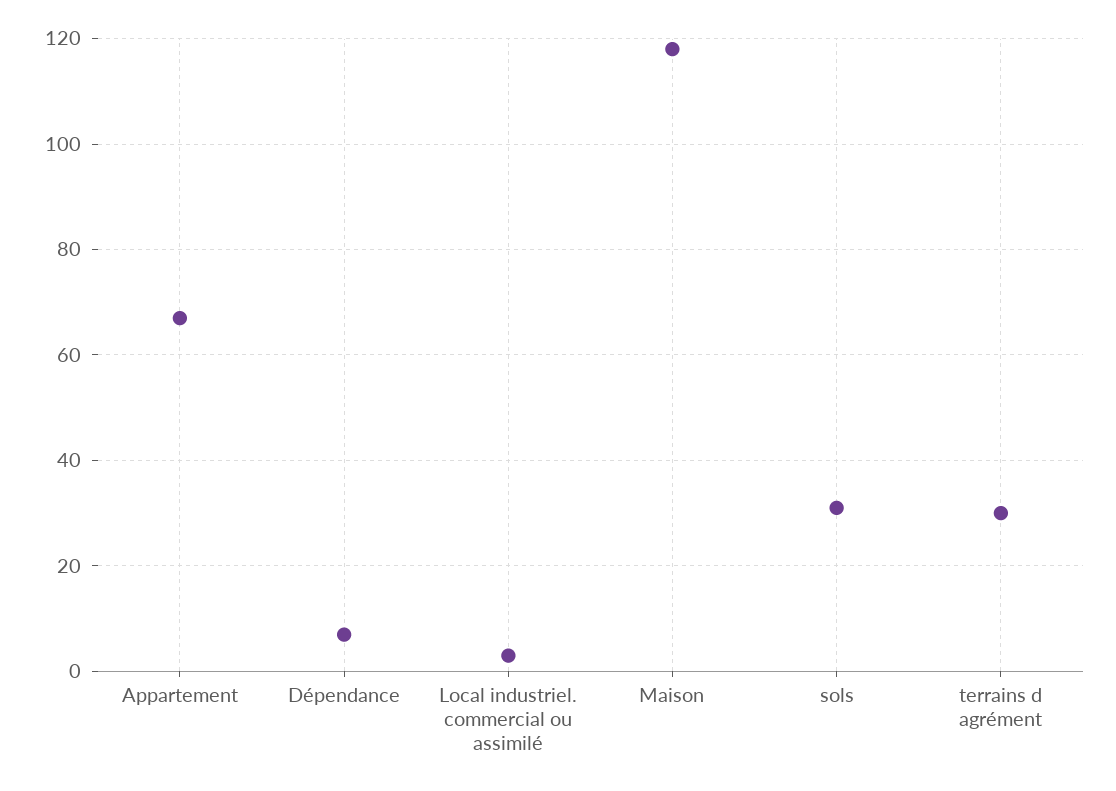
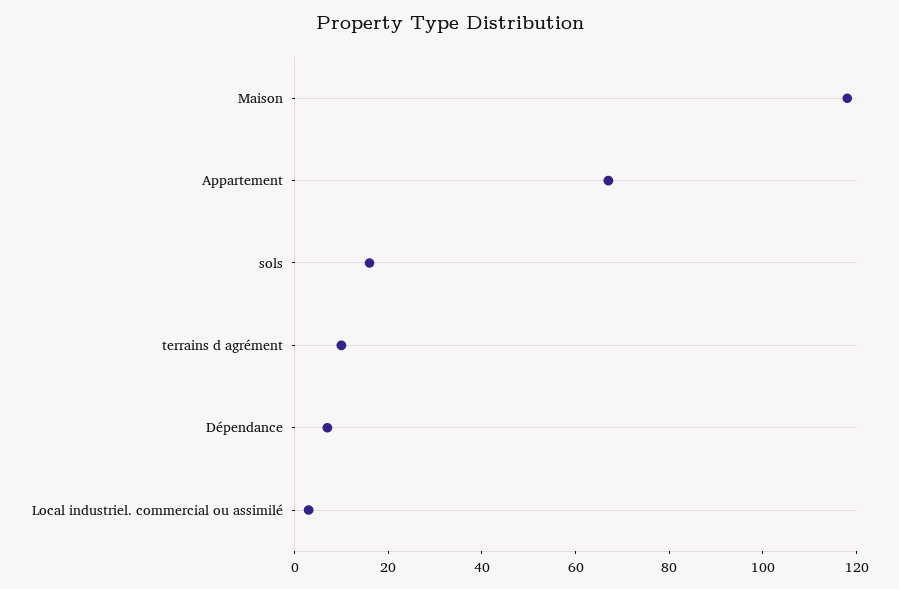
sols: 30 -> 15
terrains d agrément: 30 -> 10

